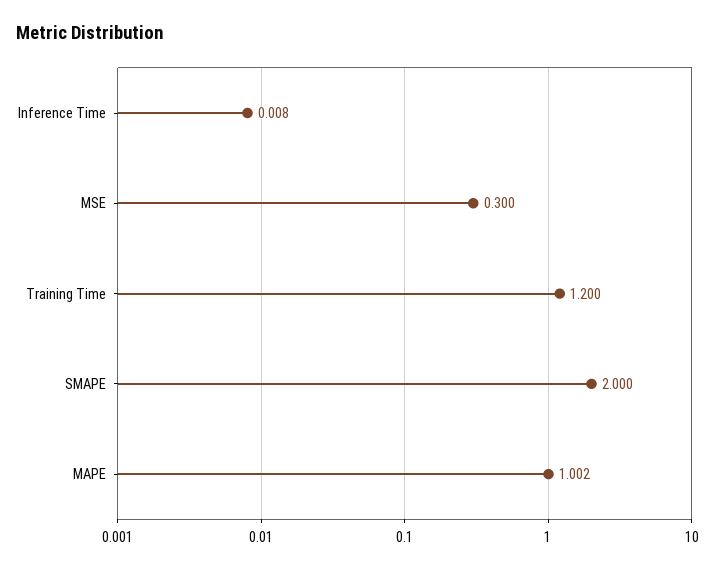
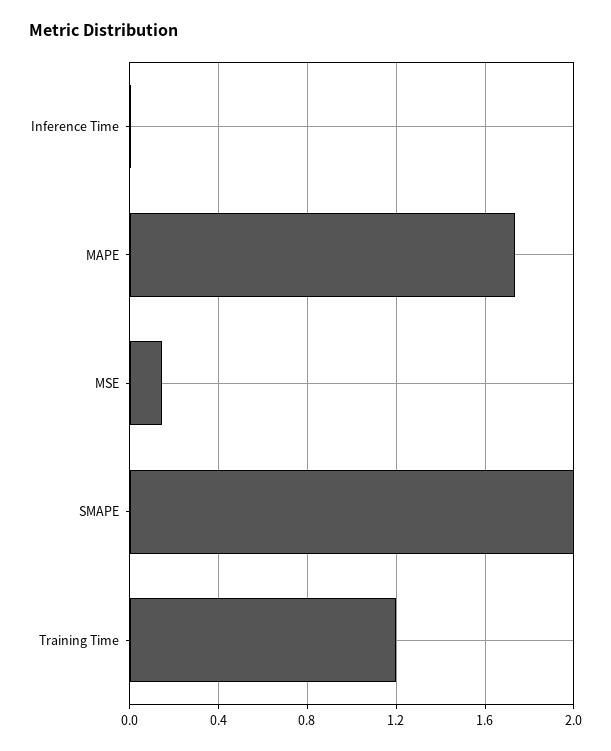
MSE: 0.3 -> 0.15
MAPE: 1.002 -> 1.75

